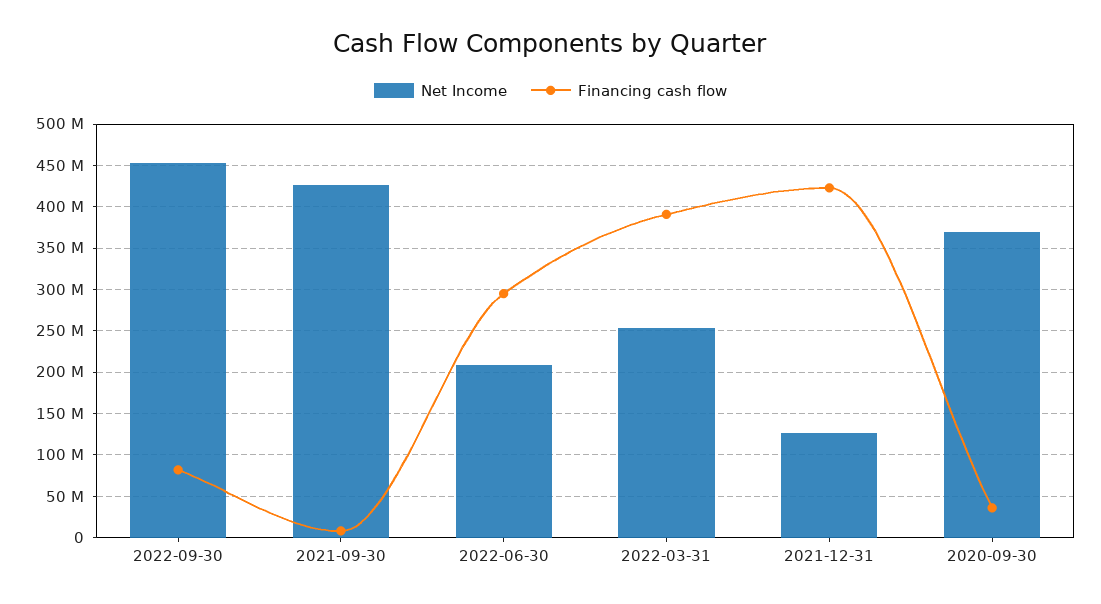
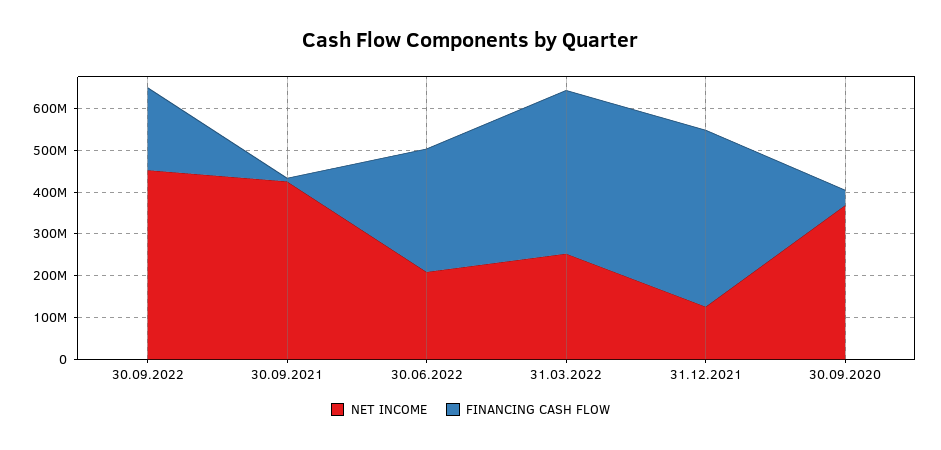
Financing cash flow, 2022-09-30: 80000000 -> 200000000

